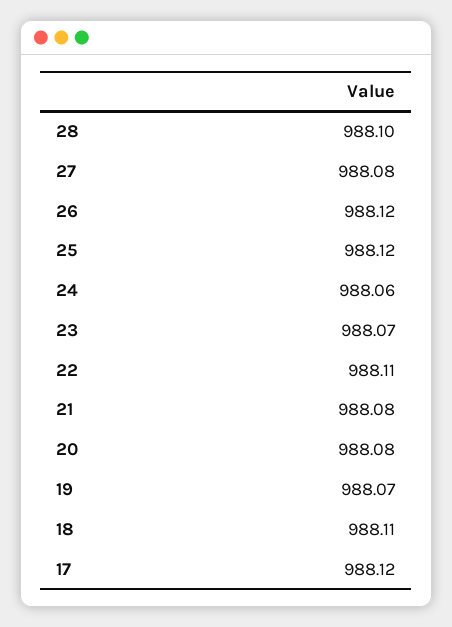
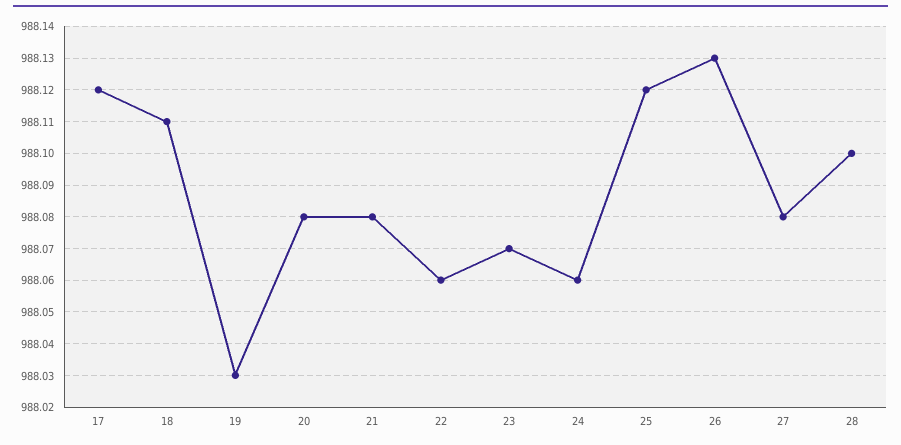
26: 988.12 -> 988.13
22: 988.11 -> 988.06
19: 988.07 -> 988.03

